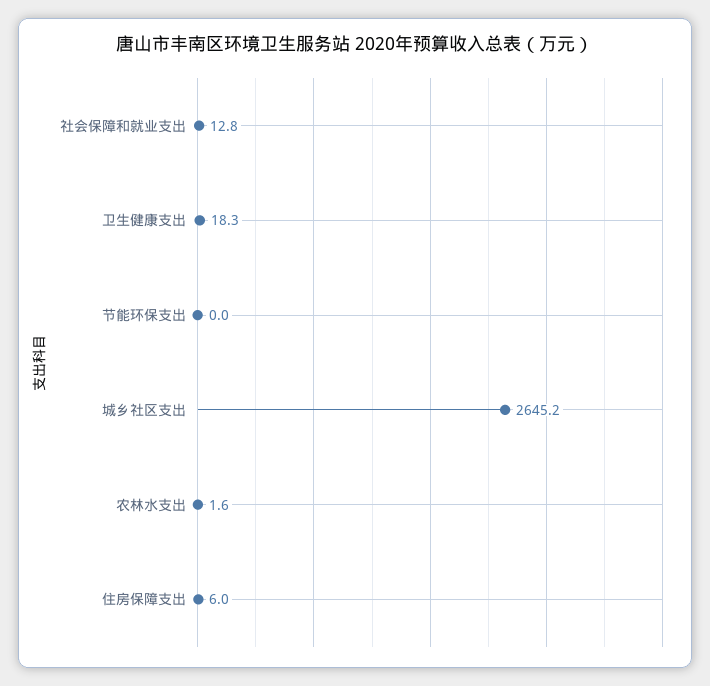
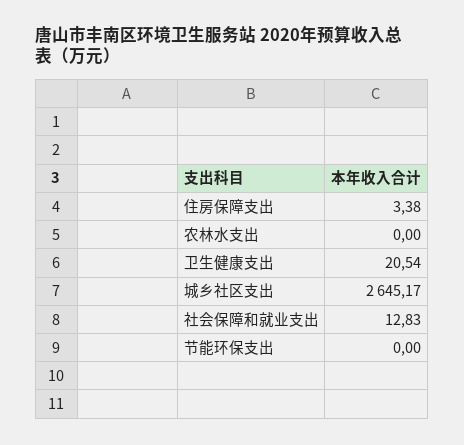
卫生健康支出: 18.3 -> 20.54
农林水支出: 1.6 -> 0
住房保障支出: 6 -> 3.38

